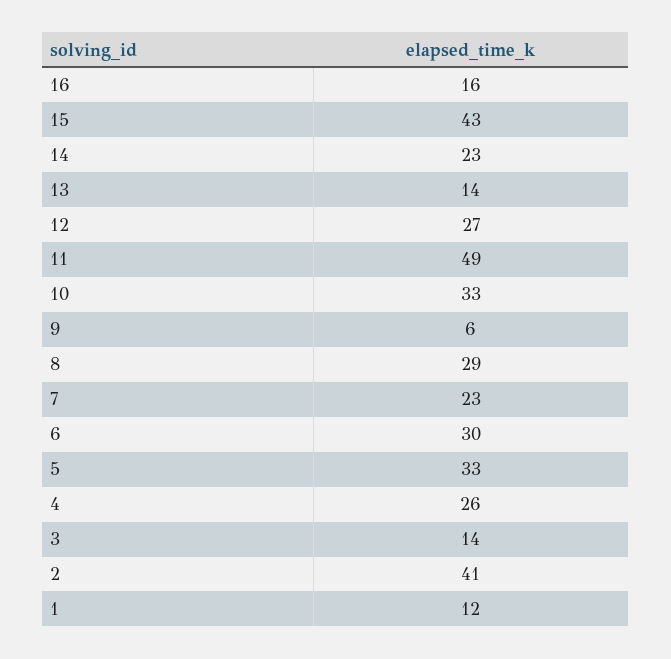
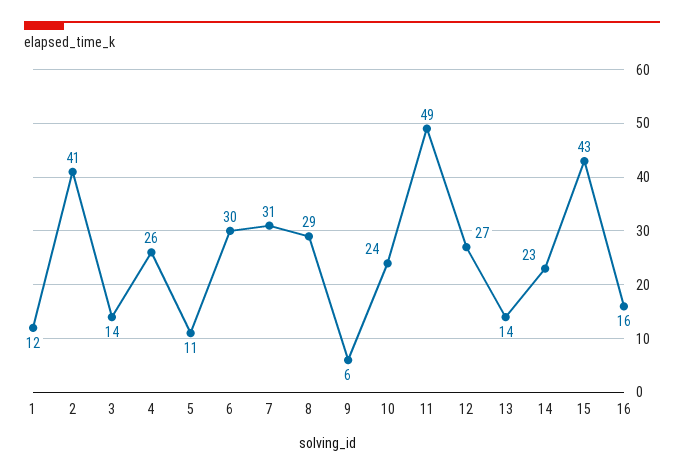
10: 33 -> 24
7: 23 -> 31
5: 33 -> 11

